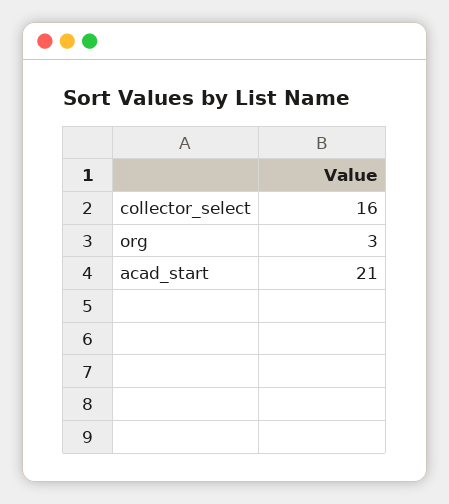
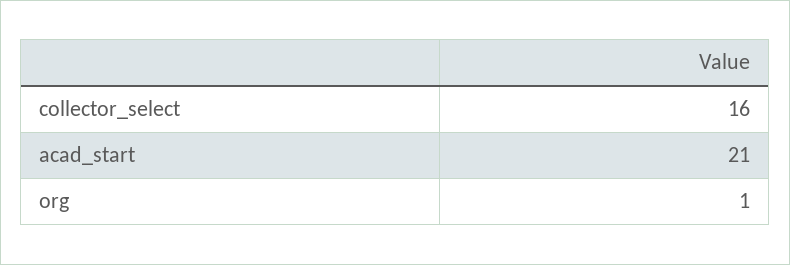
org: 3 -> 1

